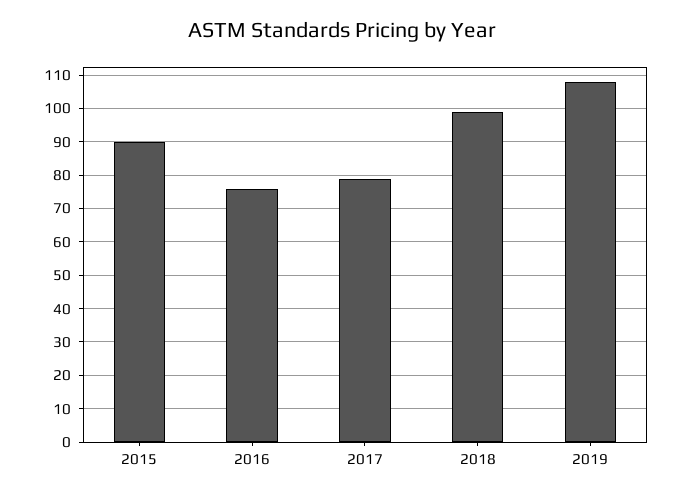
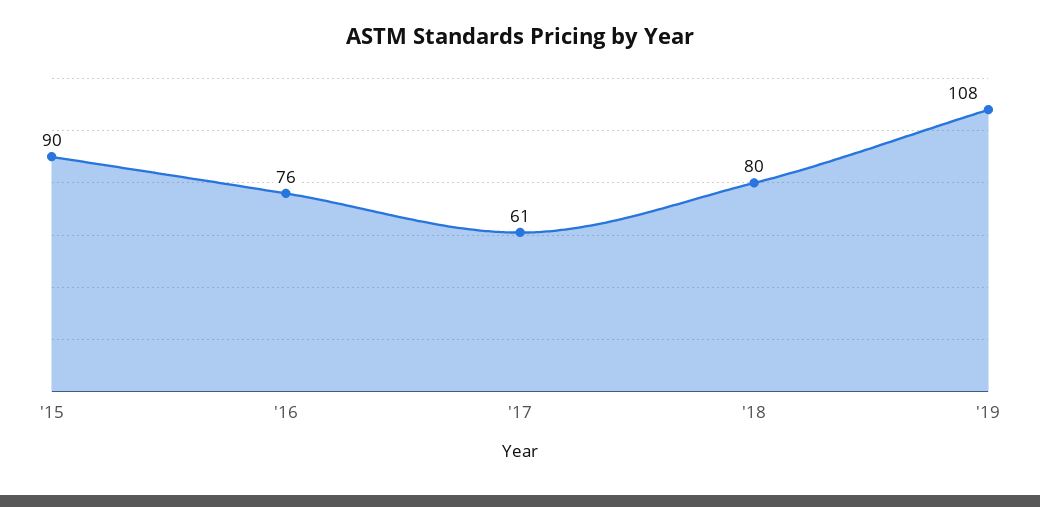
2017: 80 -> 61
2018: 100 -> 80

